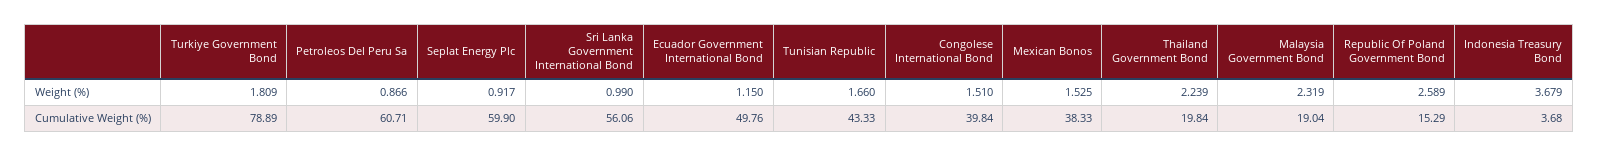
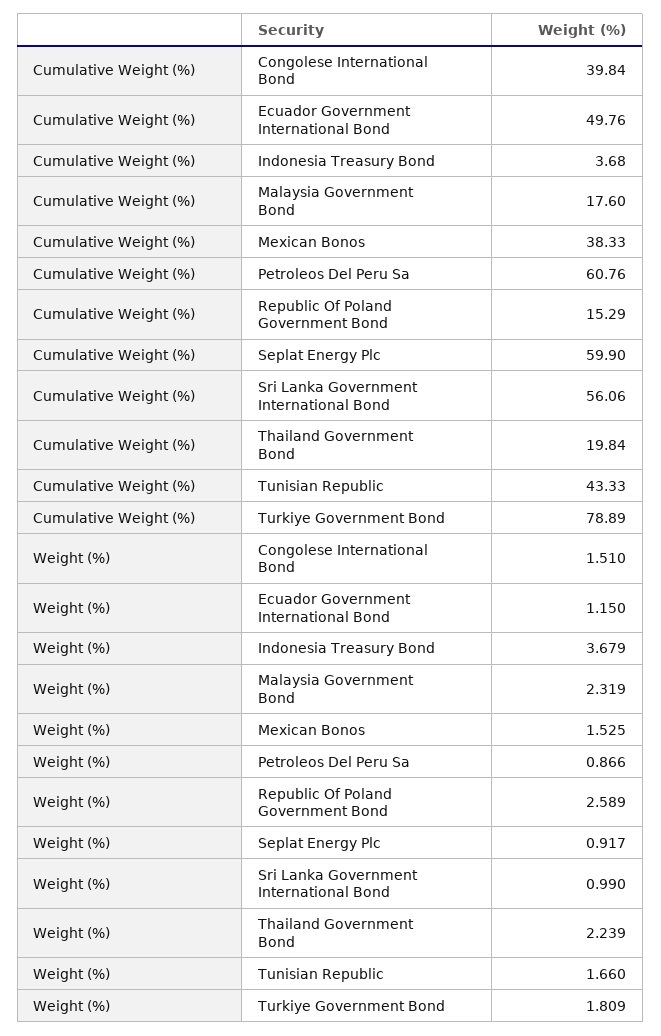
Petroleos Del Peru Sa, Cumulative Weight (%): 60.71 -> 60.76
Malaysia Government Bond, Cumulative Weight (%): 19.04 -> 17.6

